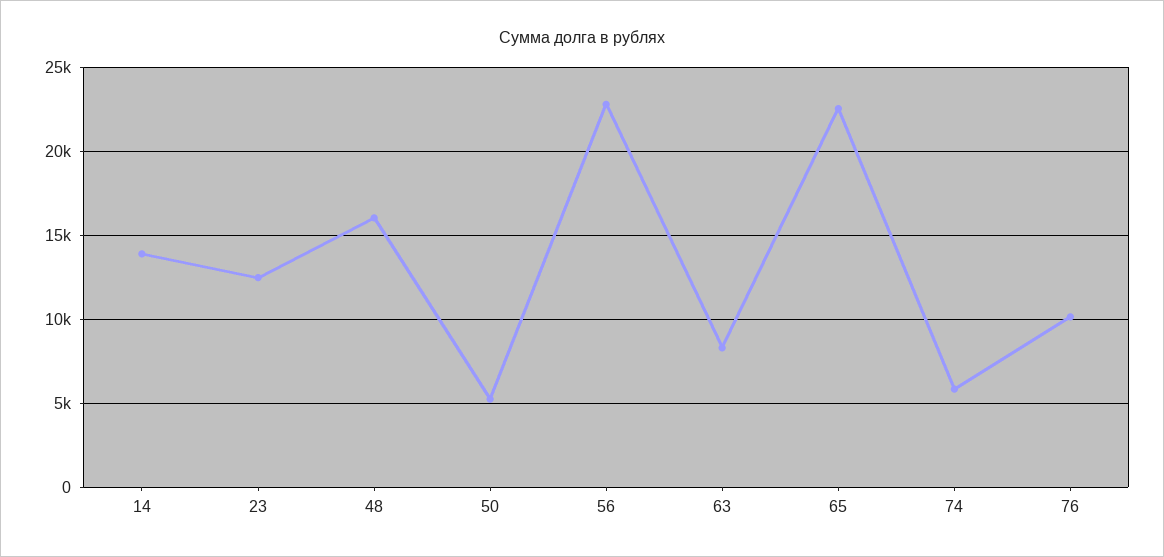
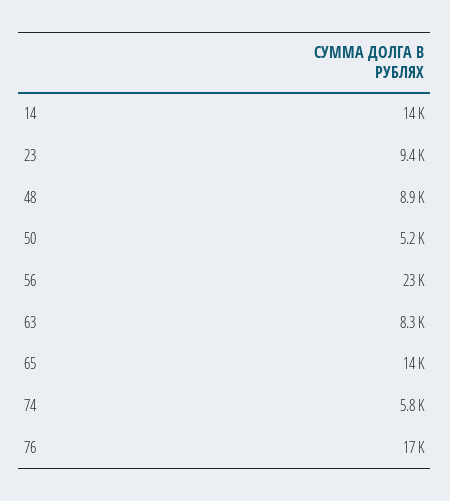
23: 12500 -> 9400
48: 16000 -> 8900
65: 22500 -> 14000
76: 10000 -> 17000

